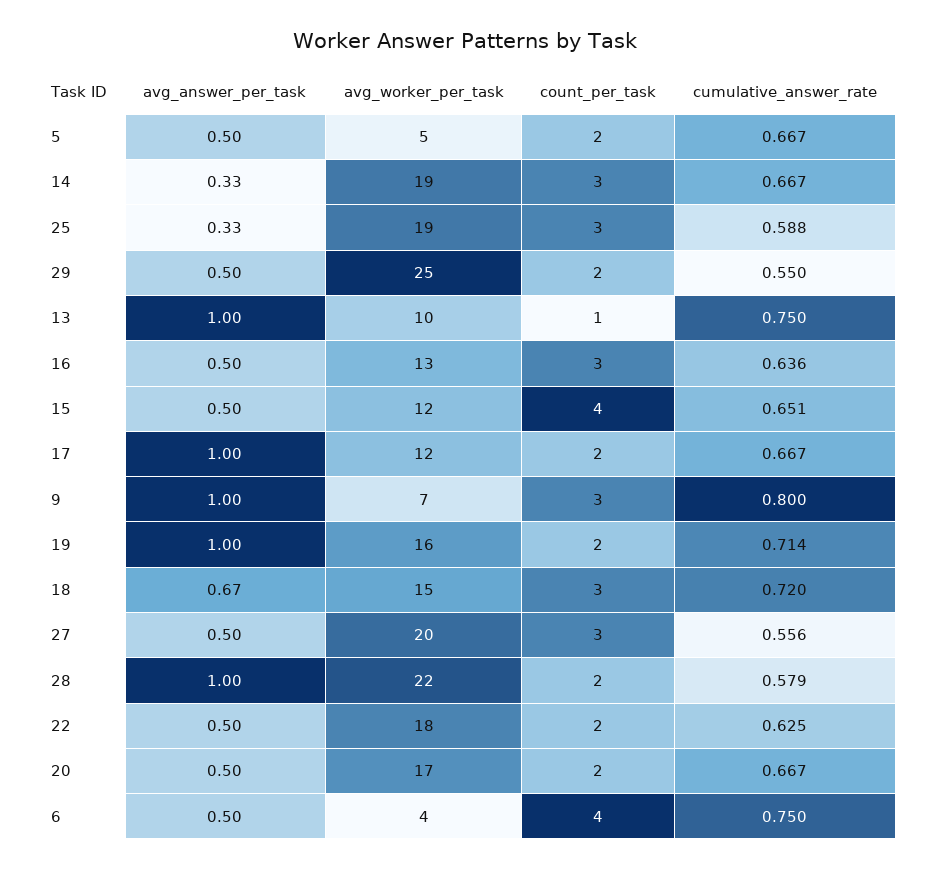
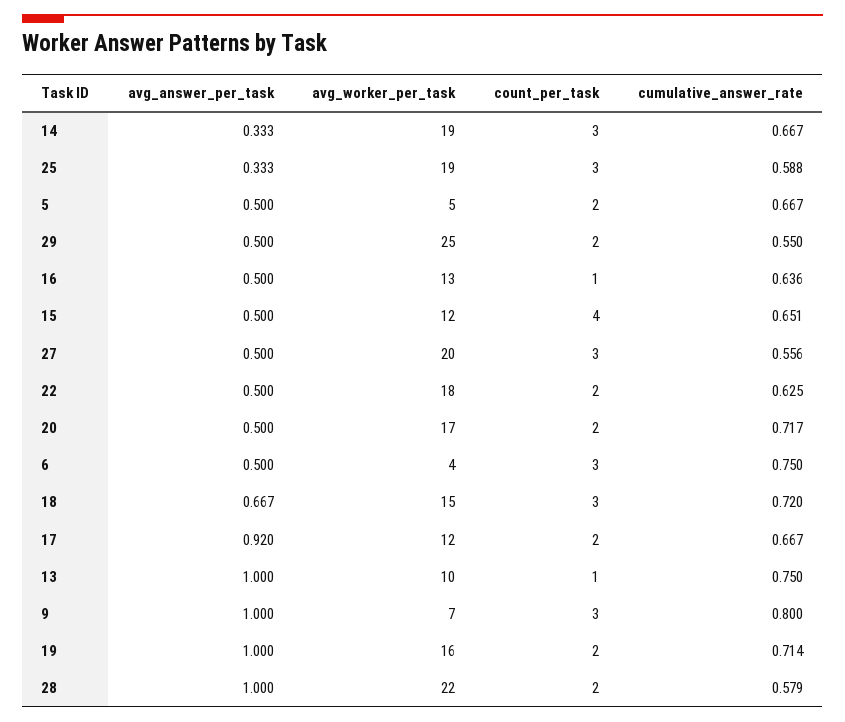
count_per_task, 16: 3 -> 1
avg_answer_per_task, 17: 1 -> 0.92
cumulative_answer_rate, 20: 0.667 -> 0.717
count_per_task, 6: 4 -> 3

